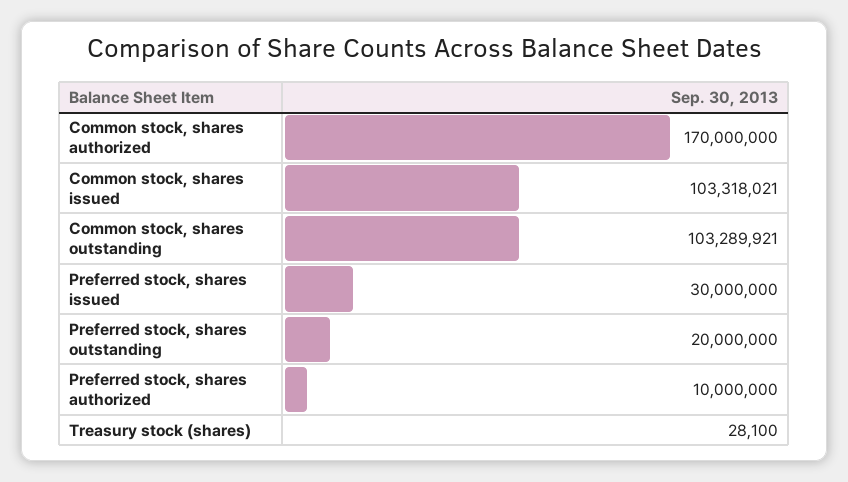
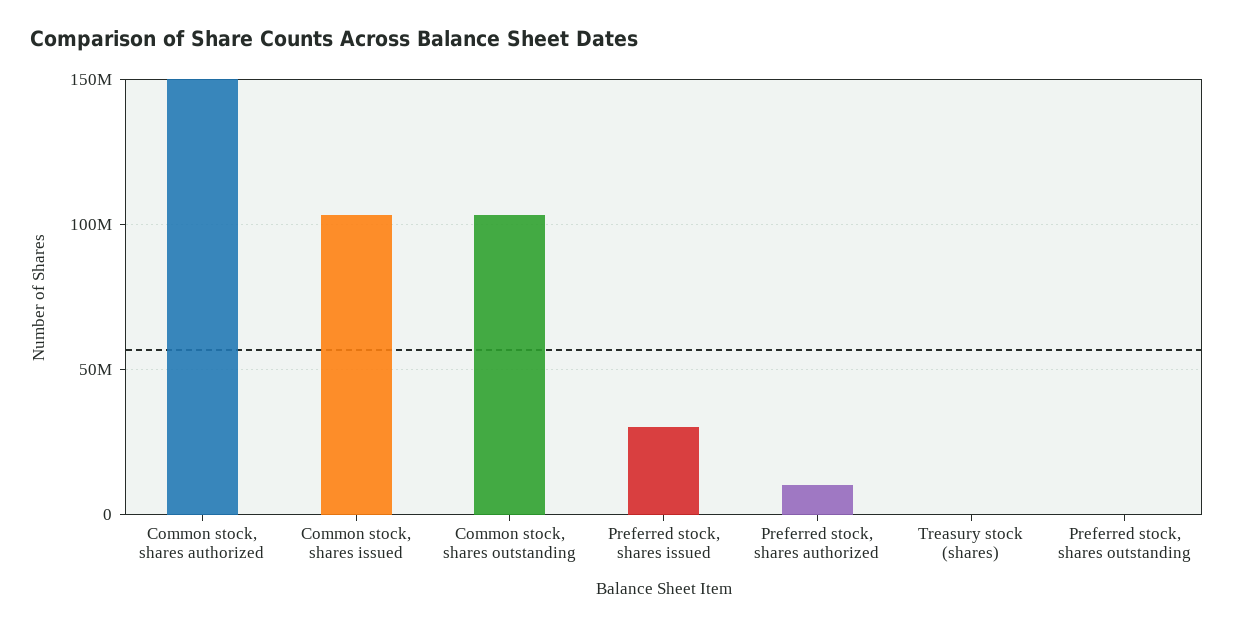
Common stock, shares authorized: 170000000 -> 150000000
Preferred stock, shares outstanding: 20000000 -> 0

